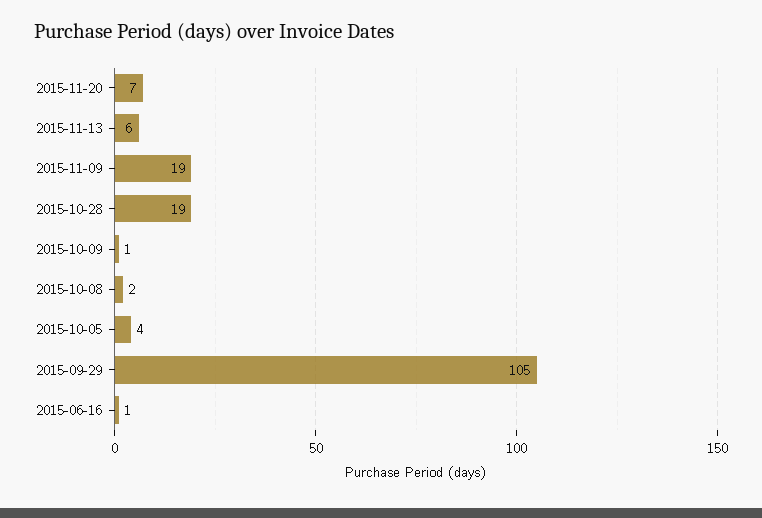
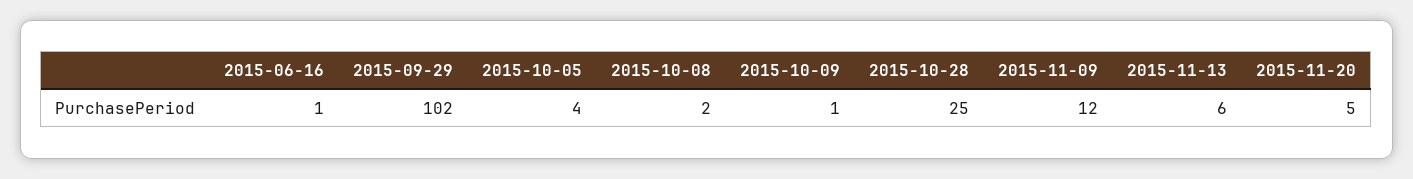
2015-11-20: 7 -> 5
2015-11-09: 19 -> 12
2015-10-28: 19 -> 25
2015-09-29: 105 -> 102

